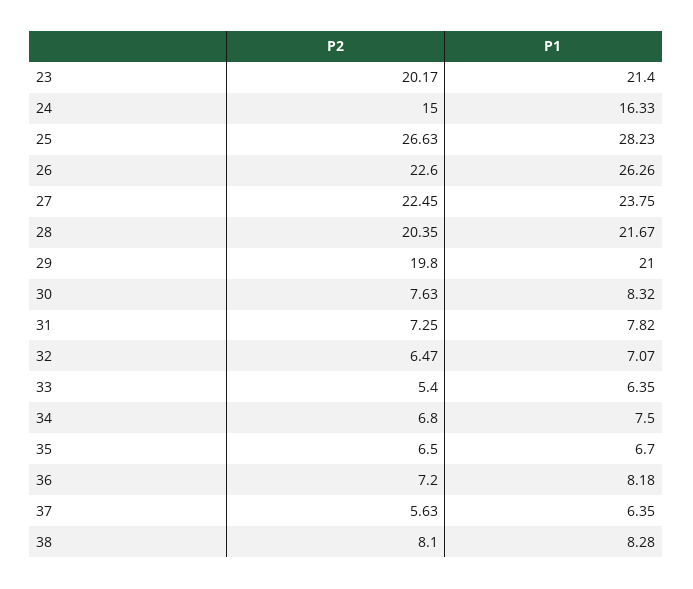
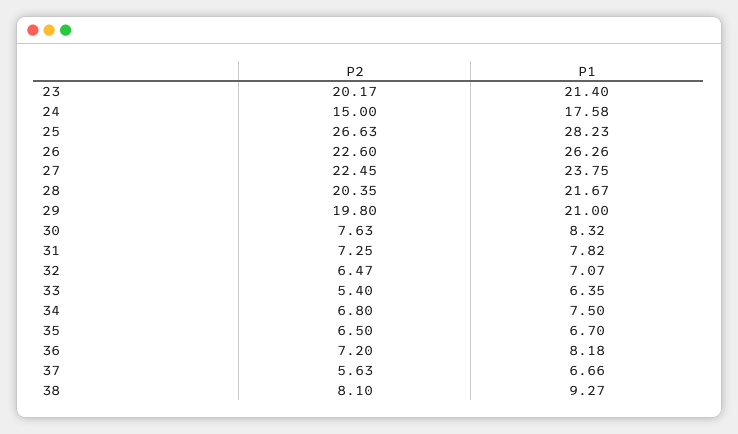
P1, 24: 16.33 -> 17.58
P1, 37: 6.35 -> 6.66
P1, 38: 8.28 -> 9.27

